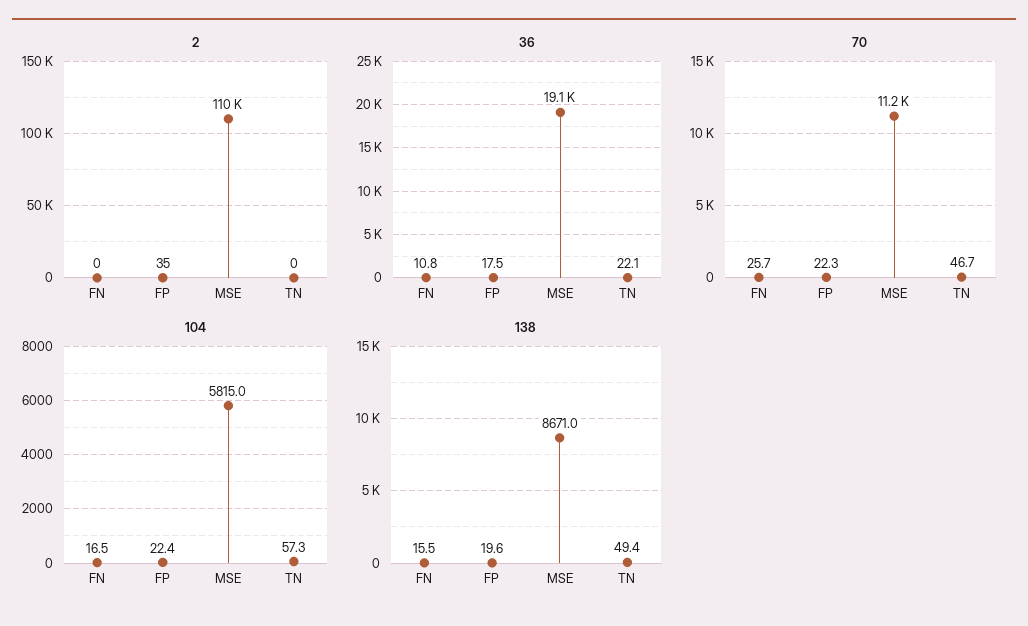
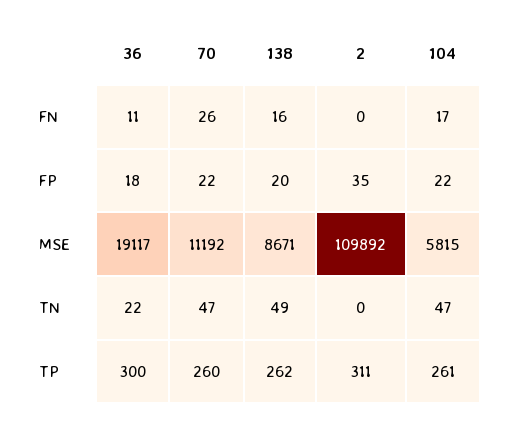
104, TN: 57.3 -> 47
36, TP: none -> 300
70, TP: none -> 260
138, TP: none -> 262
2, TP: none -> 311
104, TP: none -> 261

